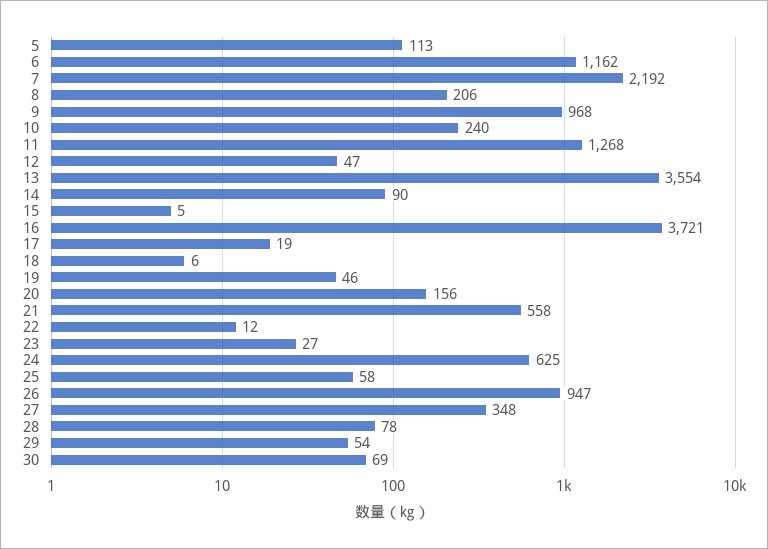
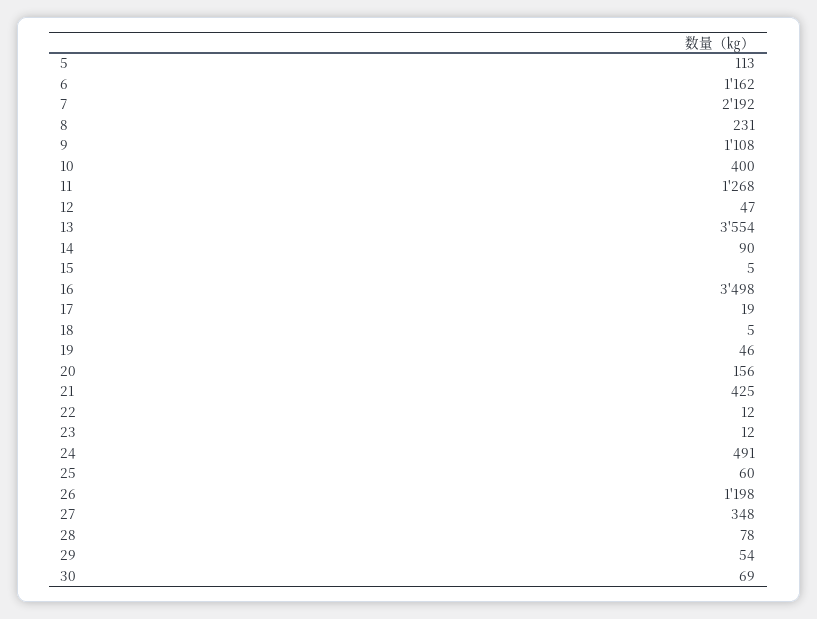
8: 206 -> 231
9: 968 -> 1108
10: 240 -> 400
16: 3721 -> 3498
18: 6 -> 5
21: 558 -> 425
23: 27 -> 12
24: 625 -> 491
25: 58 -> 60
26: 947 -> 1198

